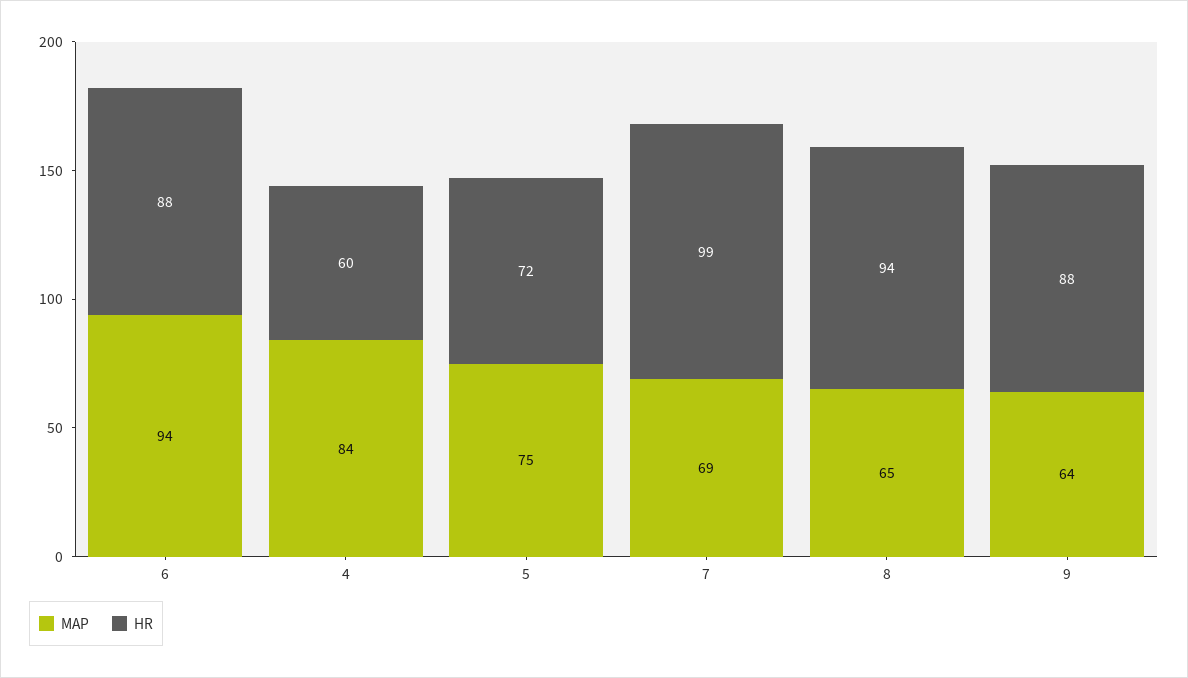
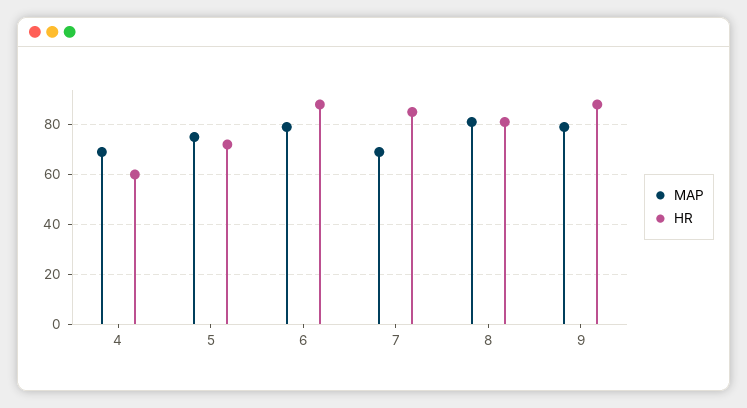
MAP, 6: 94 -> 80
MAP, 4: 84 -> 70
HR, 7: 99 -> 85
MAP, 8: 65 -> 80
HR, 8: 94 -> 80
MAP, 9: 64 -> 80

